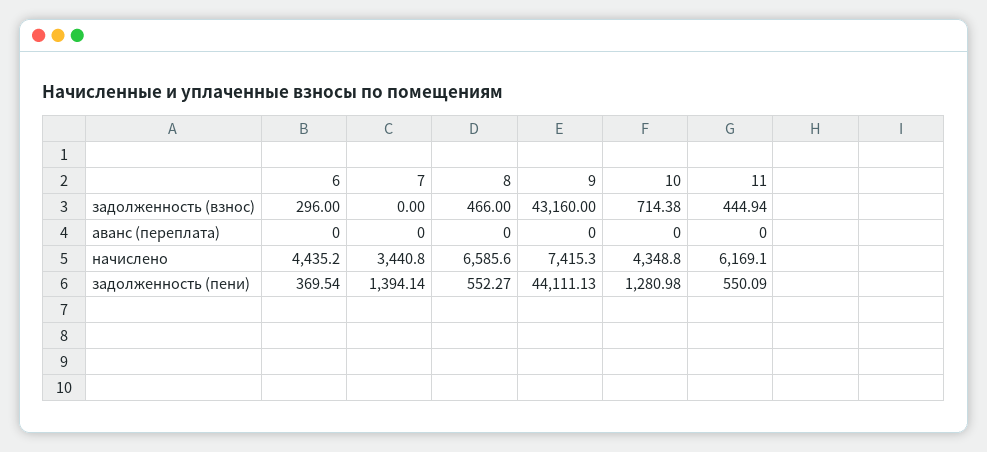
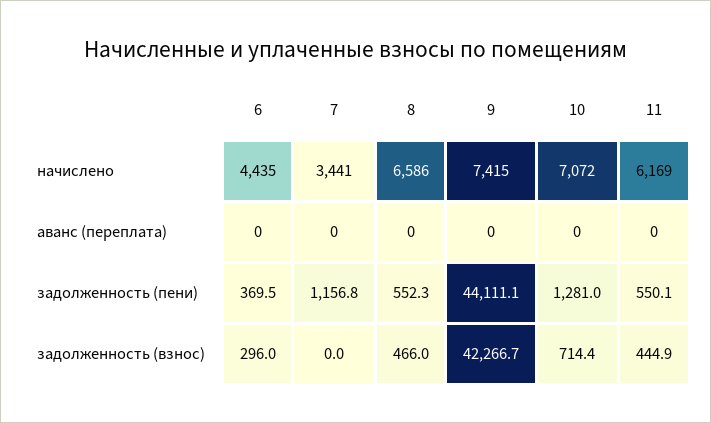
9, задолженность (взнос): 43160 -> 42266.7
10, начислено: 4348.8 -> 7072
7, задолженность (пени): 1394.14 -> 1156.8

